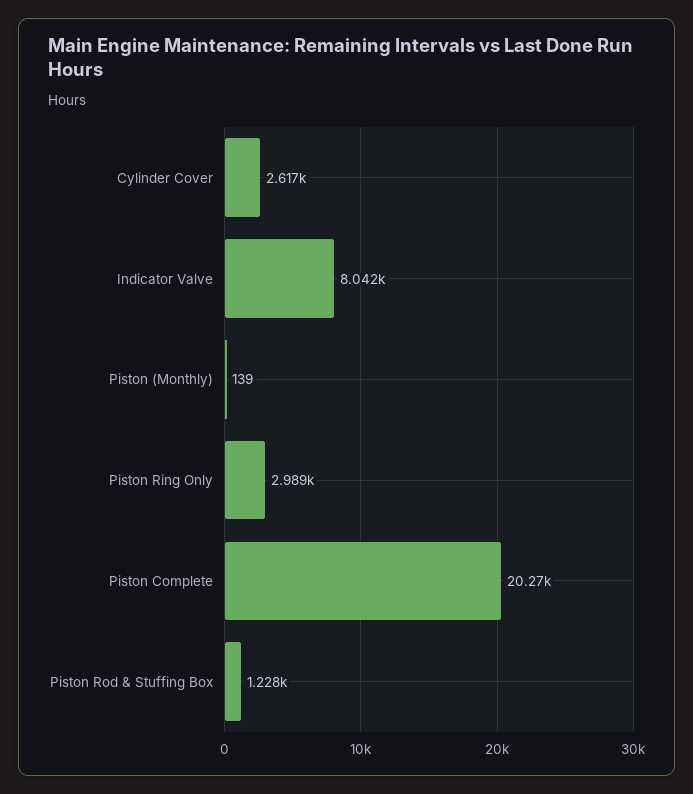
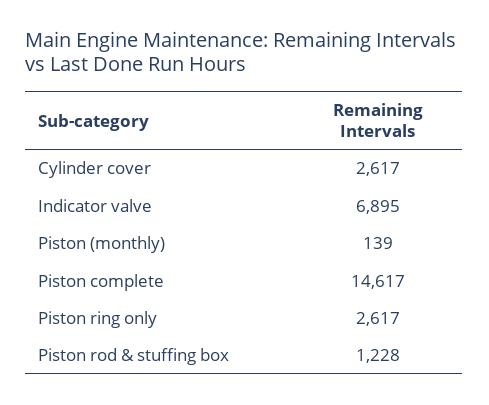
Indicator Valve: 8042 -> 6895
Piston Ring Only: 2989 -> 2617
Piston Complete: 20270 -> 14617

